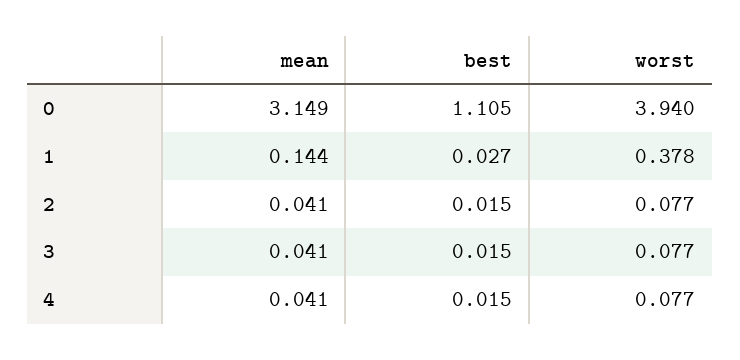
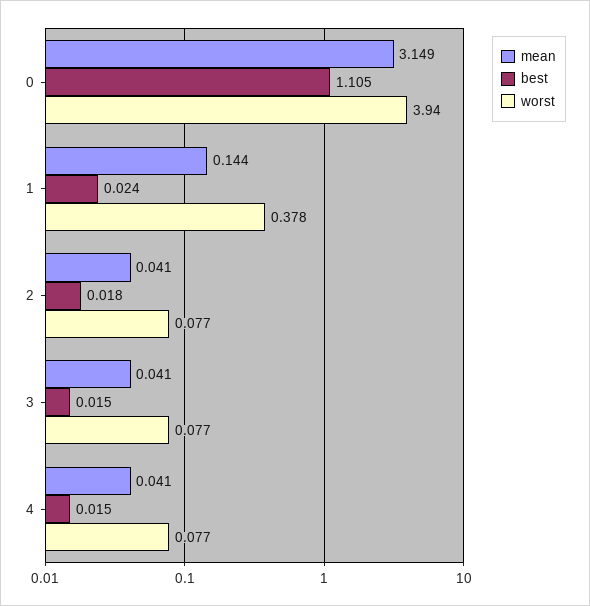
best, 1: 0.027 -> 0.024
best, 2: 0.015 -> 0.018

